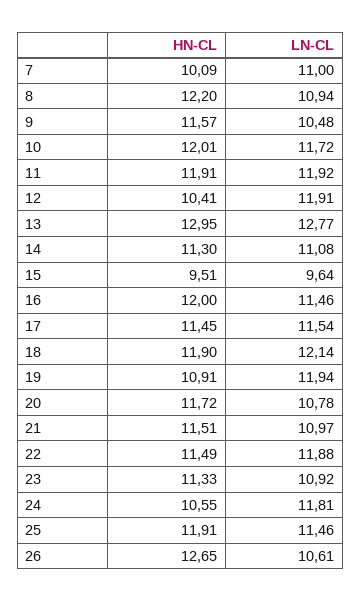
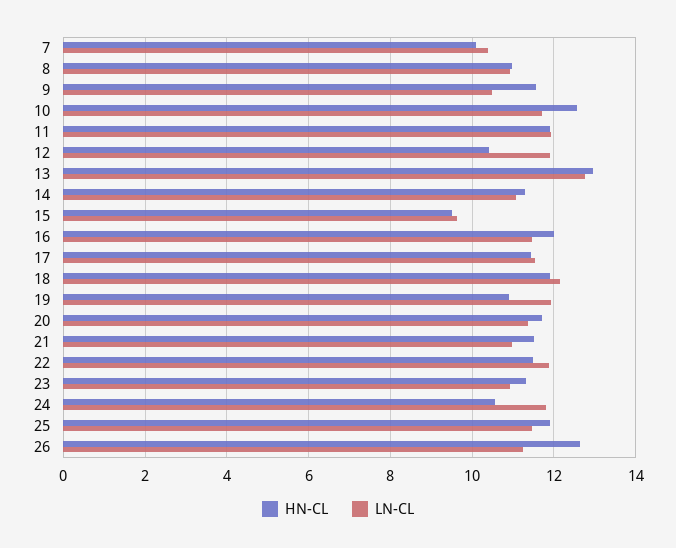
LN-CL, 7: 11 -> 10.4
HN-CL, 8: 12.2 -> 11
HN-CL, 10: 12.01 -> 12.6
LN-CL, 20: 10.78 -> 11.4
LN-CL, 26: 10.61 -> 11.2

